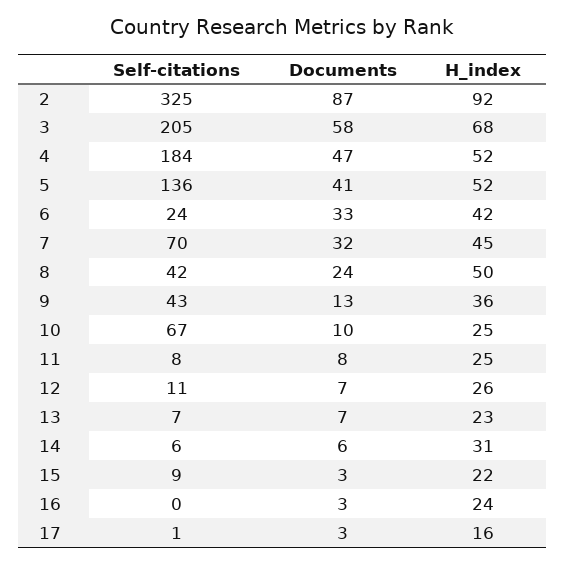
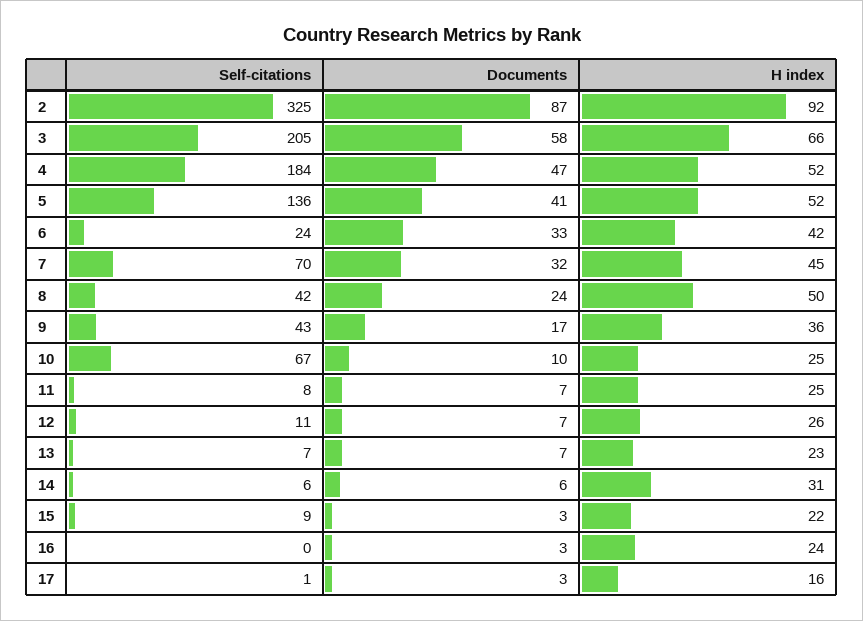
H_index, 3: 68 -> 66
Documents, 9: 13 -> 17
Documents, 11: 8 -> 7

